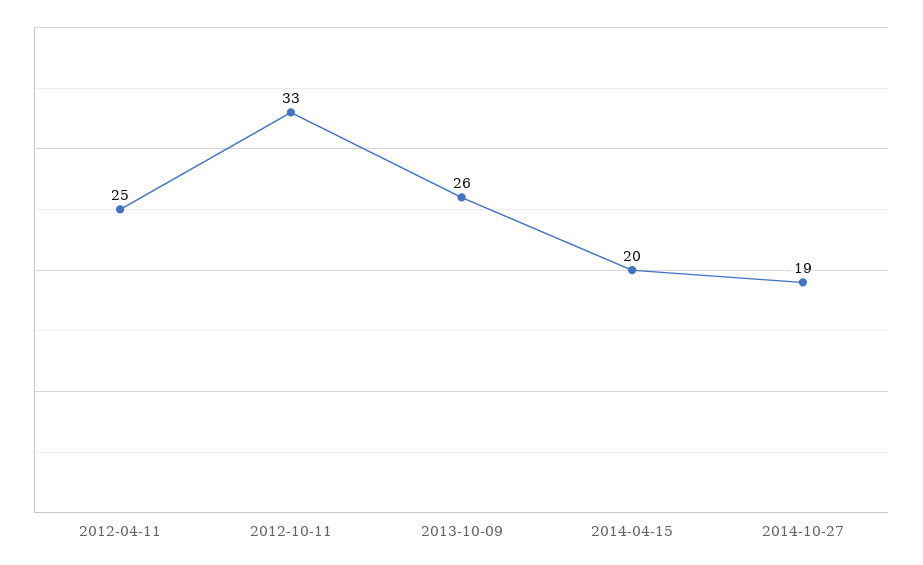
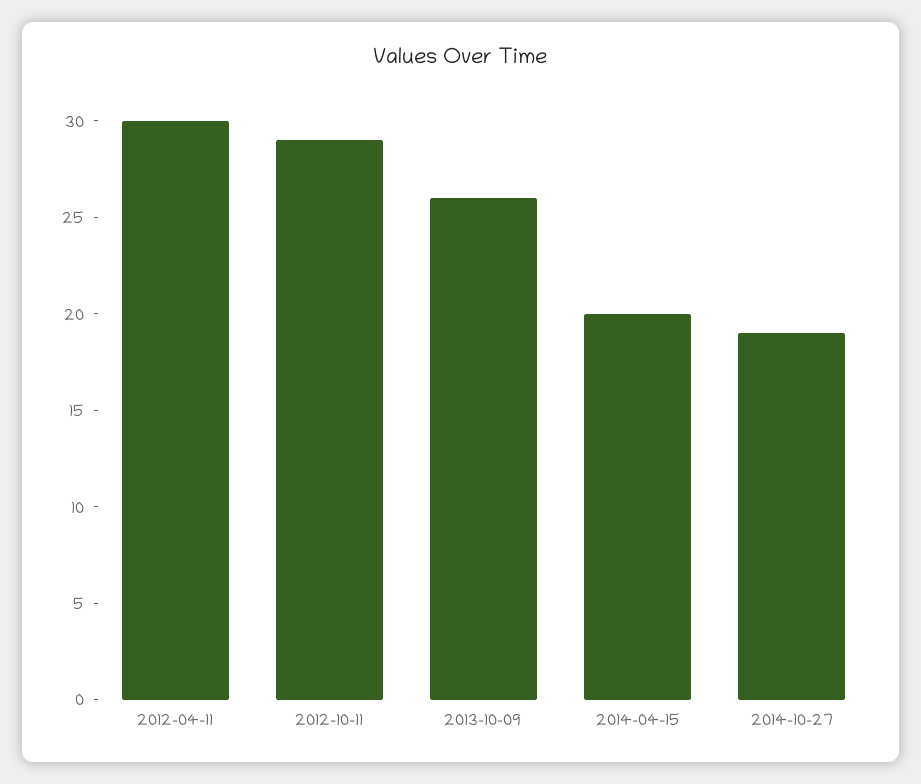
2012-04-11: 25 -> 30
2012-10-11: 33 -> 29

